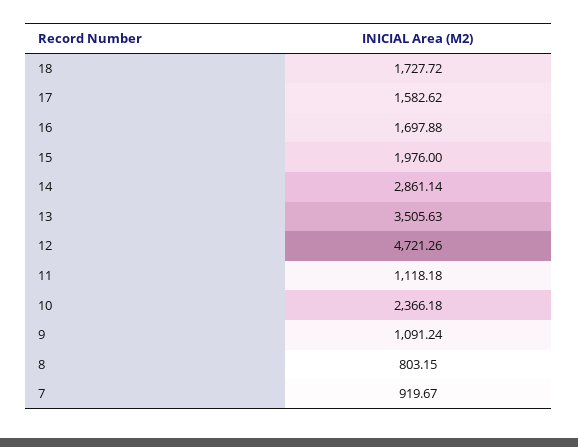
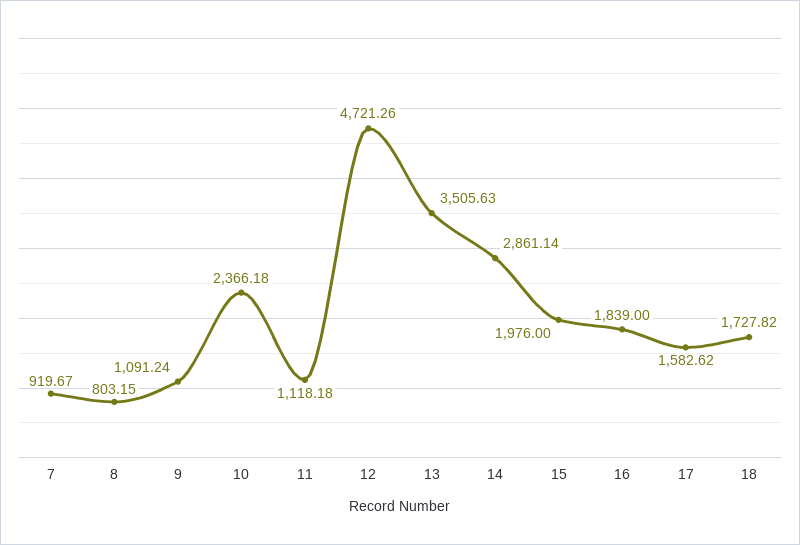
18: 1727.72 -> 1727.82
16: 1697.88 -> 1839

